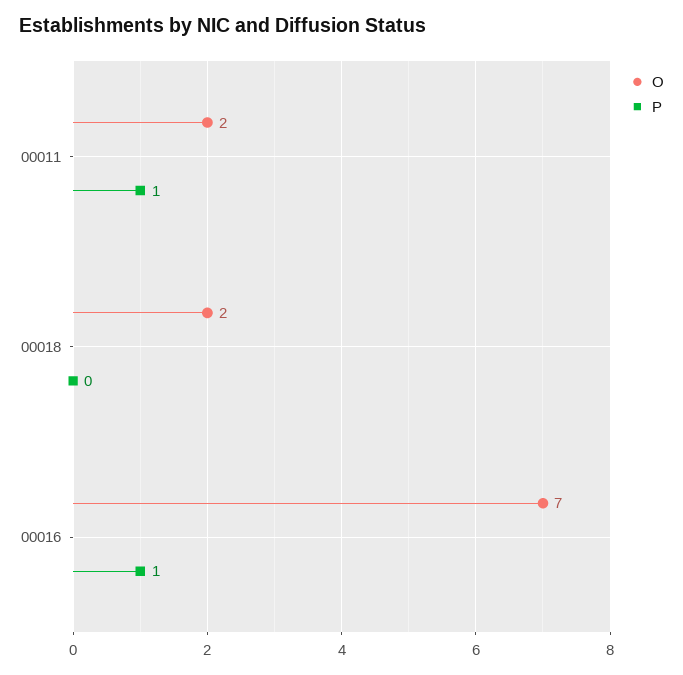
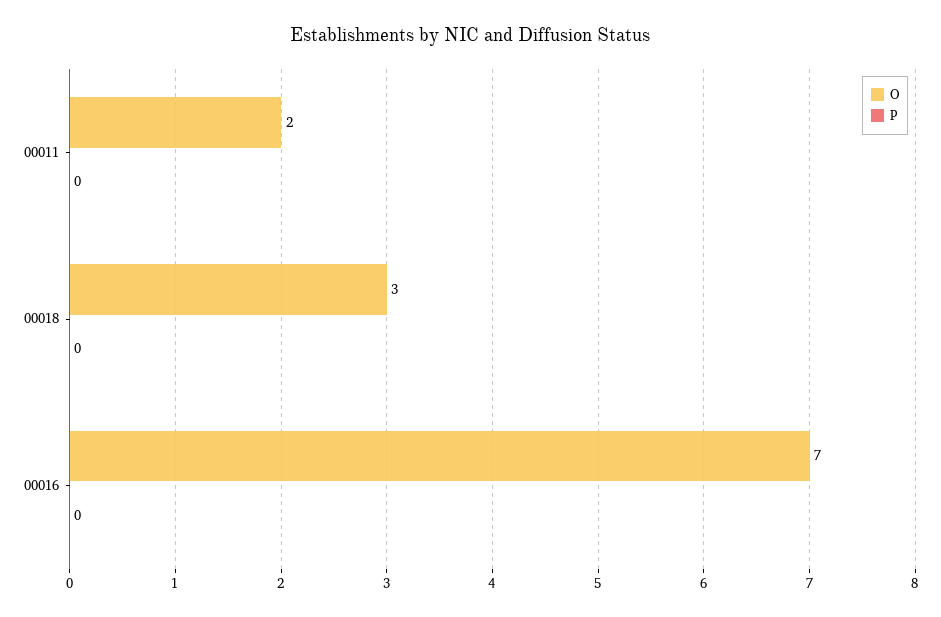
P, 00011: 1 -> 0
O, 00018: 2 -> 3
P, 00016: 1 -> 0

